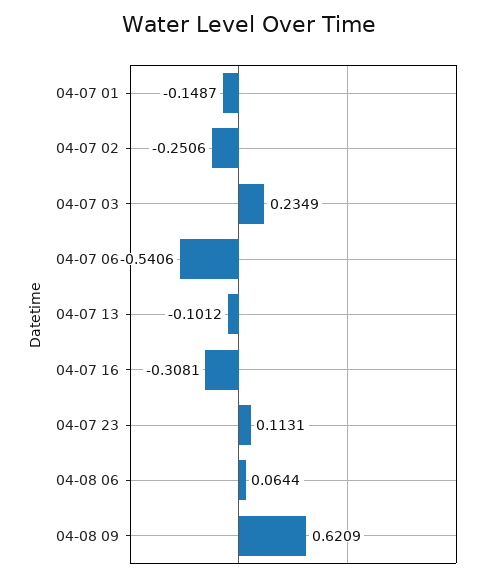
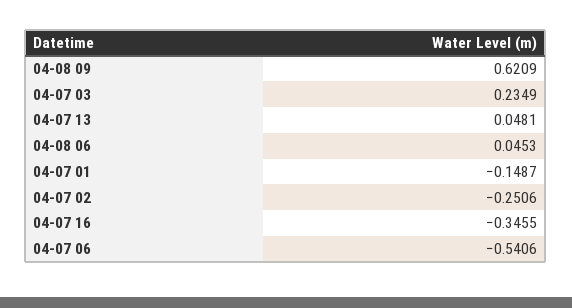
04-07 13: -0.1012 -> 0.0481
04-07 16: -0.3081 -> -0.3455
04-07 23: 0.1131 -> none
04-08 06: 0.0644 -> 0.0453

